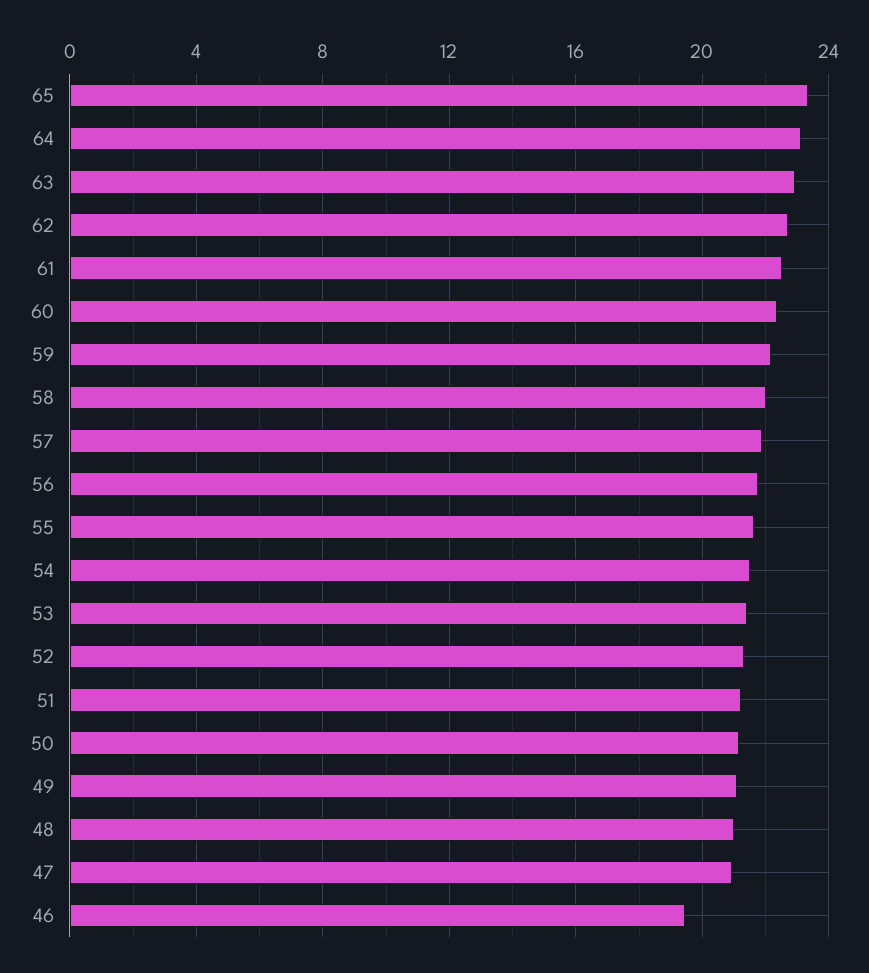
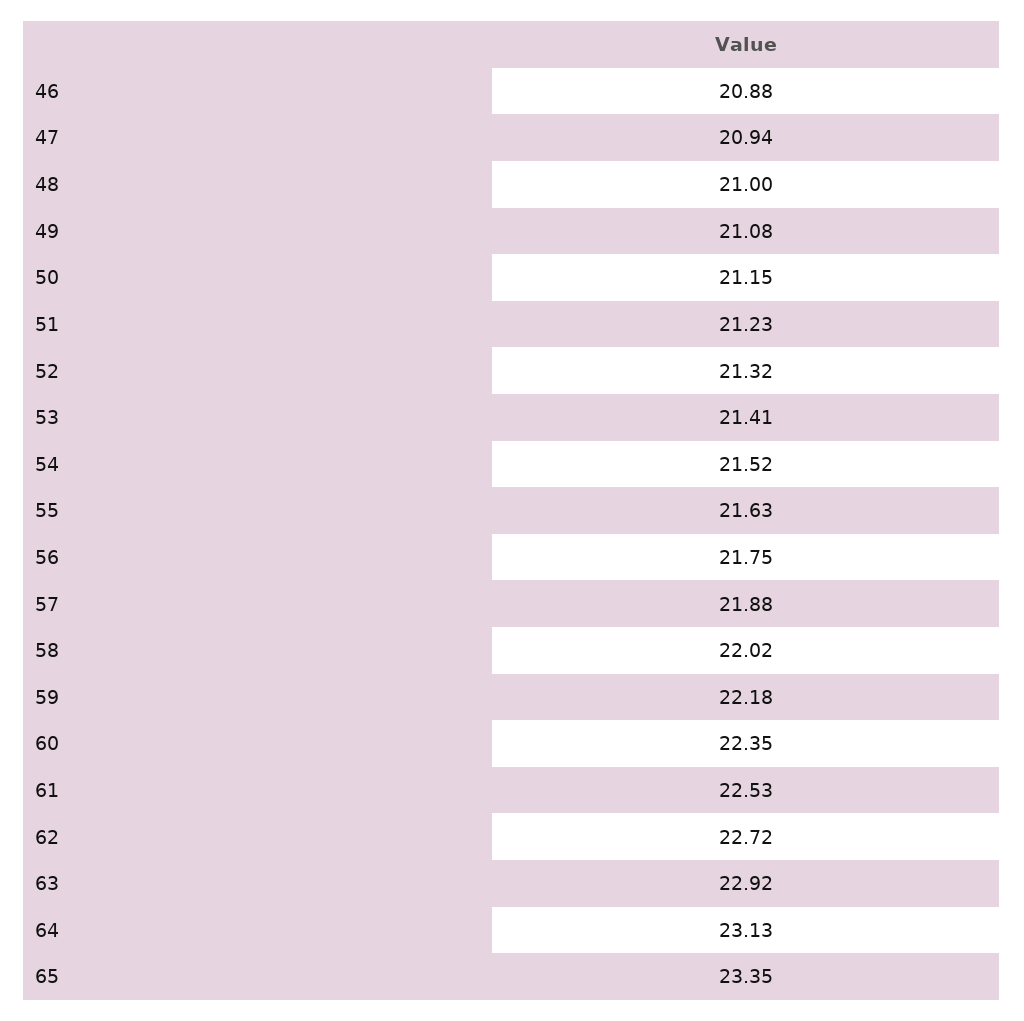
46: 19.5 -> 20.88

